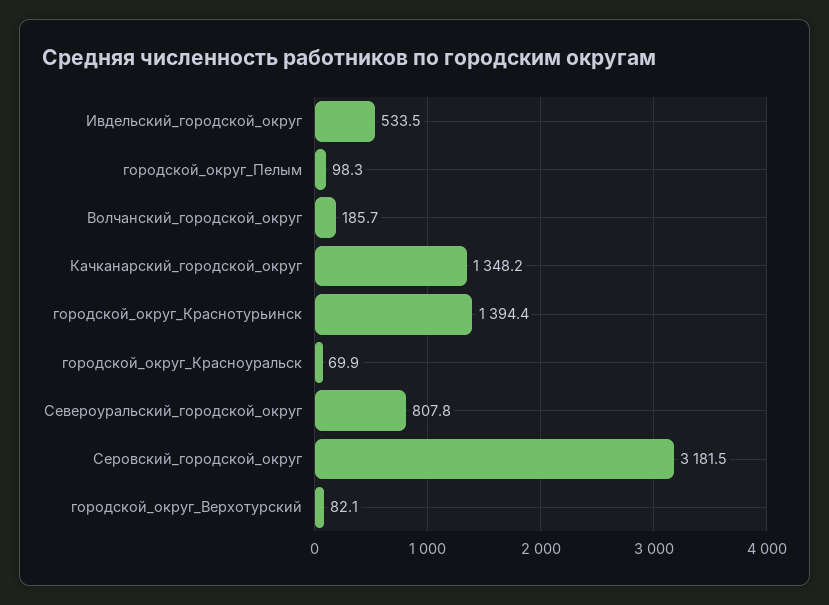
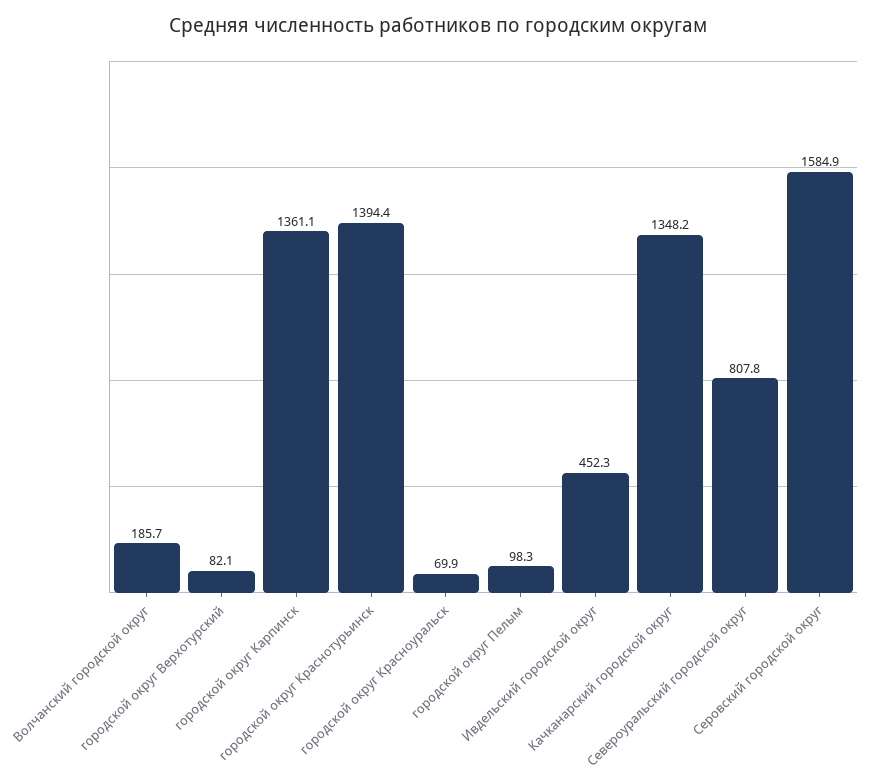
Ивдельский_городской_округ: 533.5 -> 452.3
Серовский_городской_округ: 3181.5 -> 1584.9
городской округ Карпинск: none -> 1361.1

